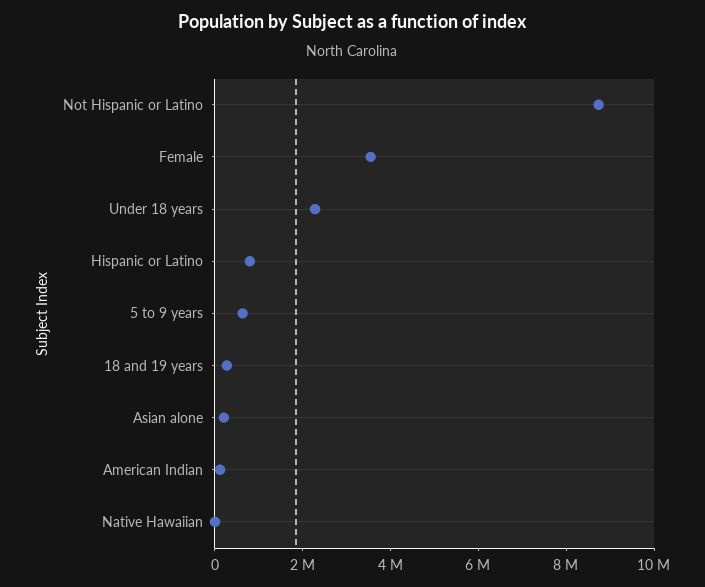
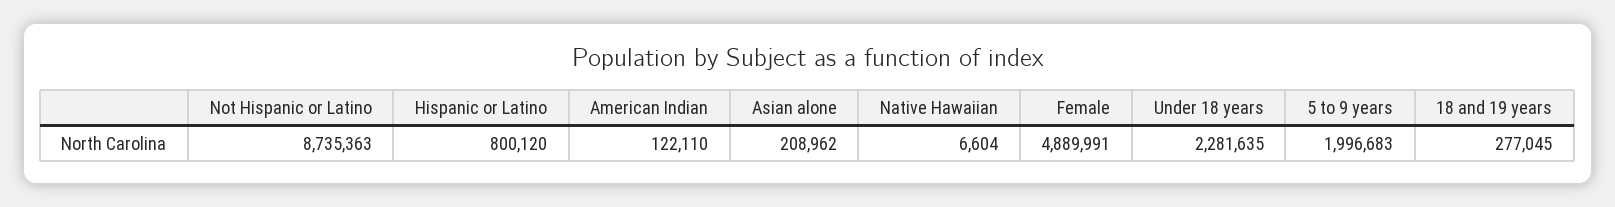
Female: 3500000 -> 4889991
5 to 9 years: 500000 -> 1996683

